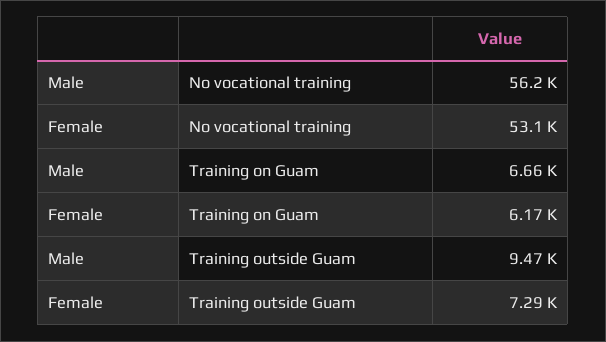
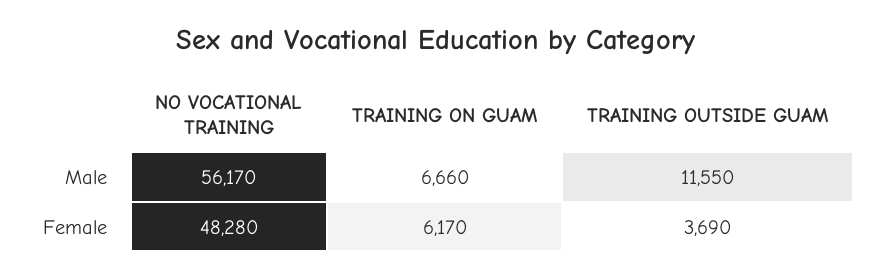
Female, No vocational training: 53100 -> 48280
Male, Training outside Guam: 9470 -> 11550
Female, Training outside Guam: 7290 -> 3690

